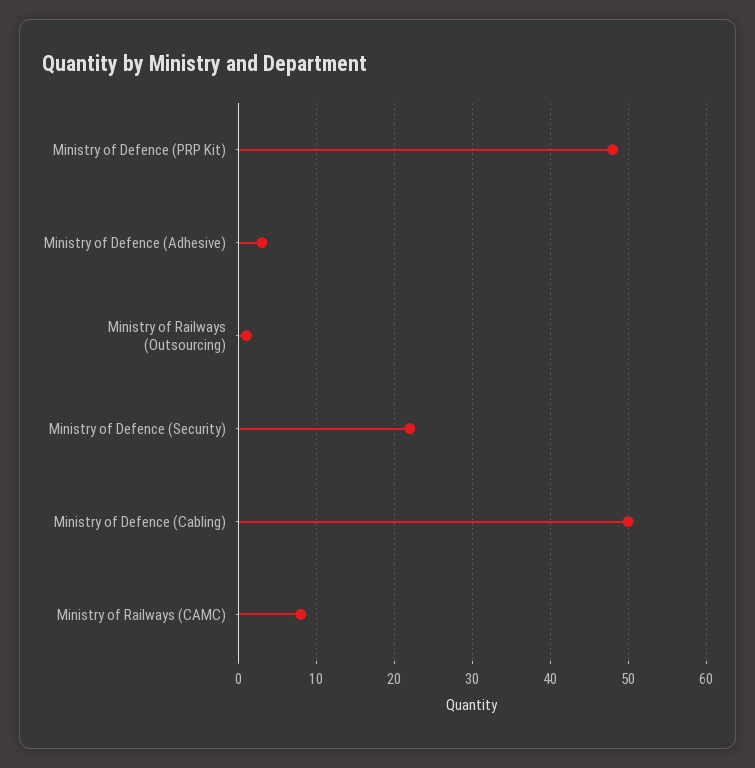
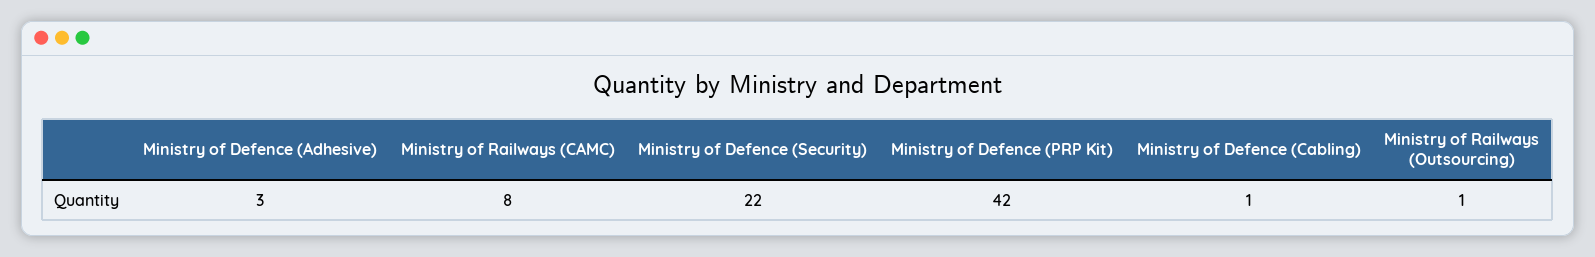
Ministry of Defence (PRP Kit): 48 -> 42
Ministry of Defence (Cabling): 50 -> 1

